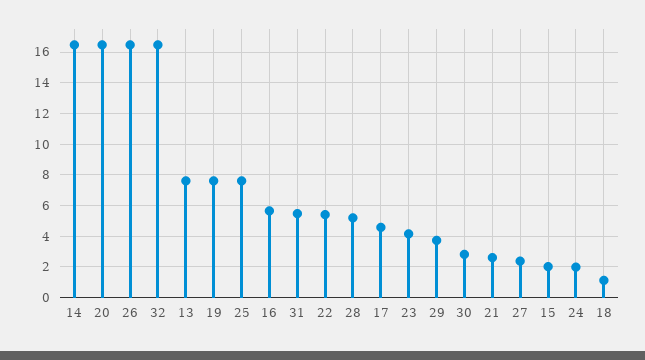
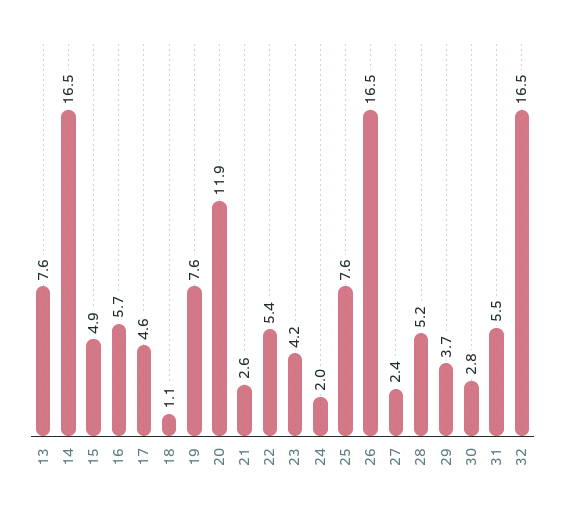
20: 16.5 -> 11.9
15: 2 -> 4.9

